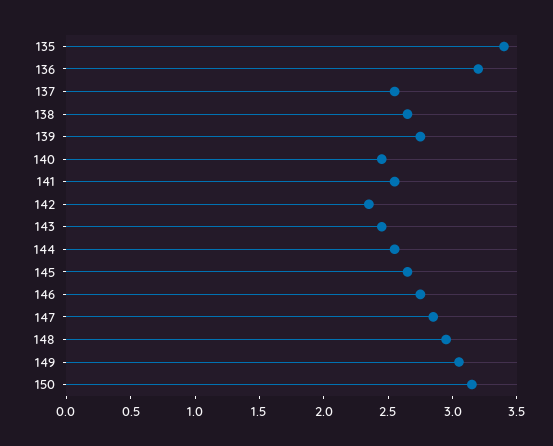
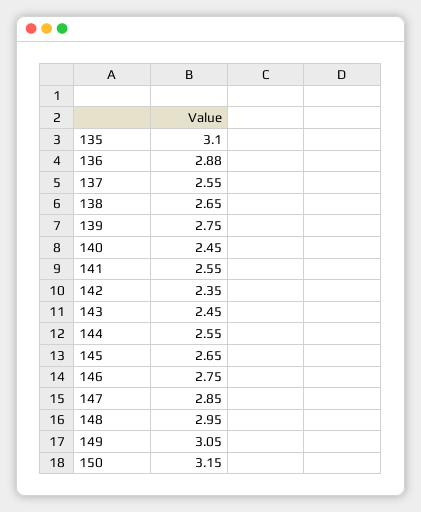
135: 3.4 -> 3.1
136: 3.2 -> 2.88

